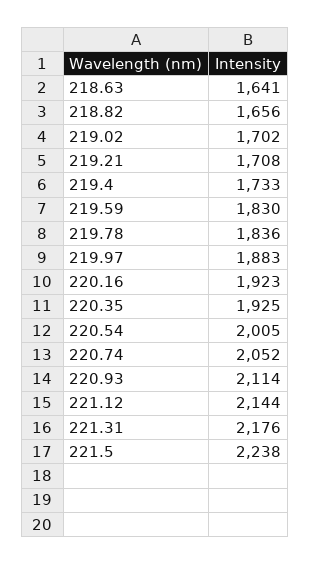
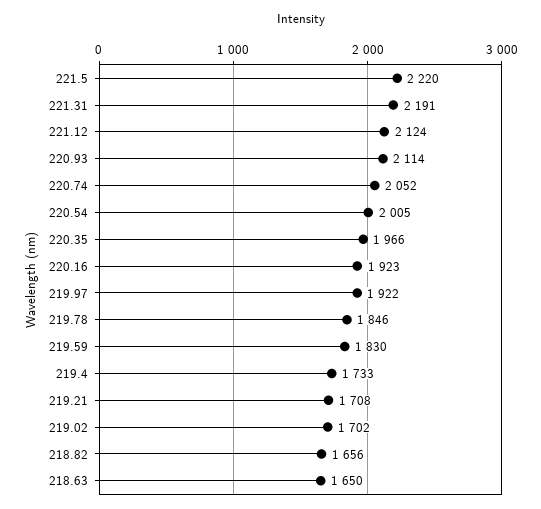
218.63: 1641 -> 1650
219.78: 1836 -> 1846
219.97: 1883 -> 1922
220.35: 1925 -> 1966
221.12: 2144 -> 2124
221.31: 2176 -> 2191
221.5: 2238 -> 2220

